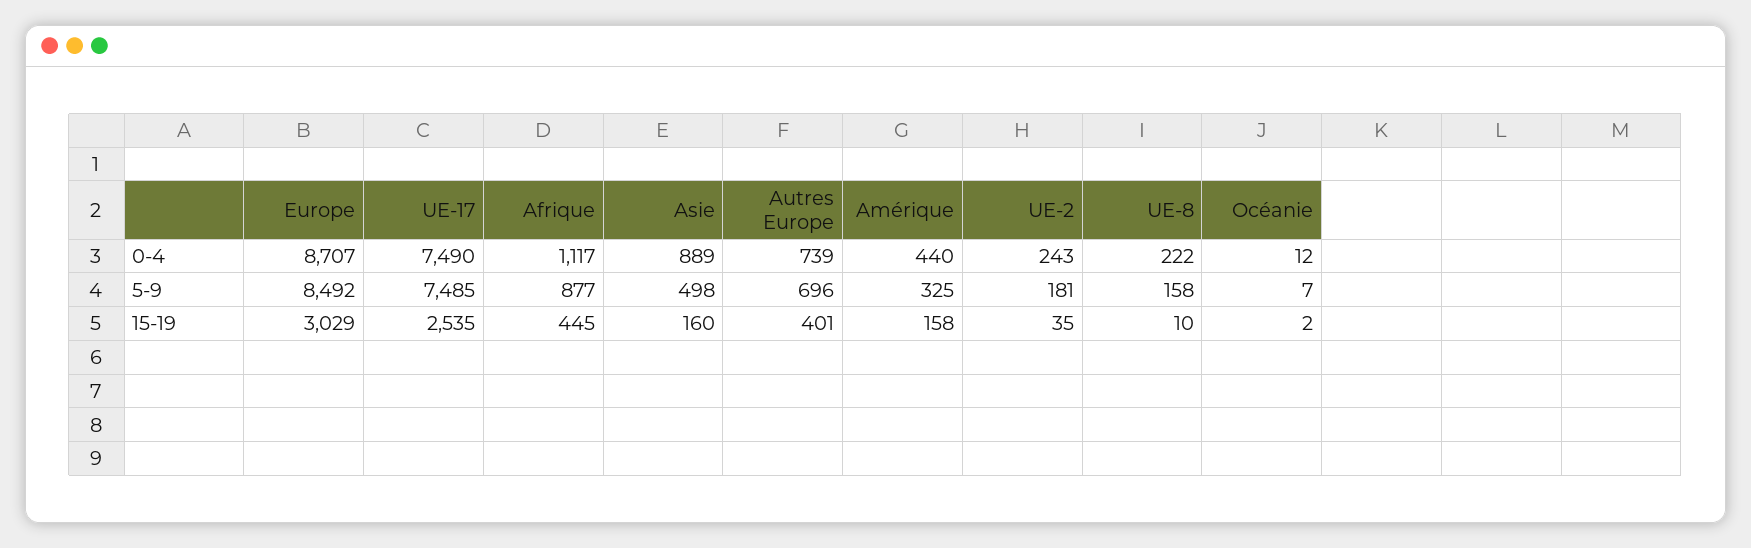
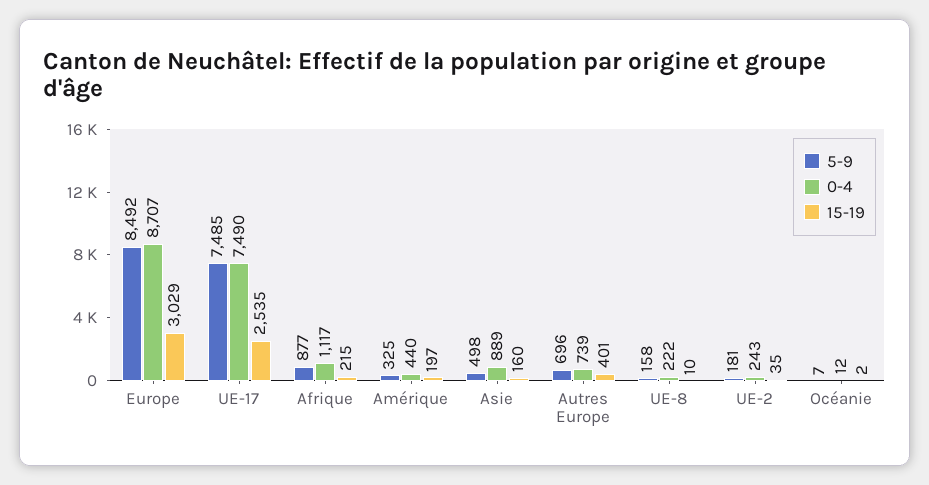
15-19, Afrique: 445 -> 215
15-19, Amérique: 158 -> 197

